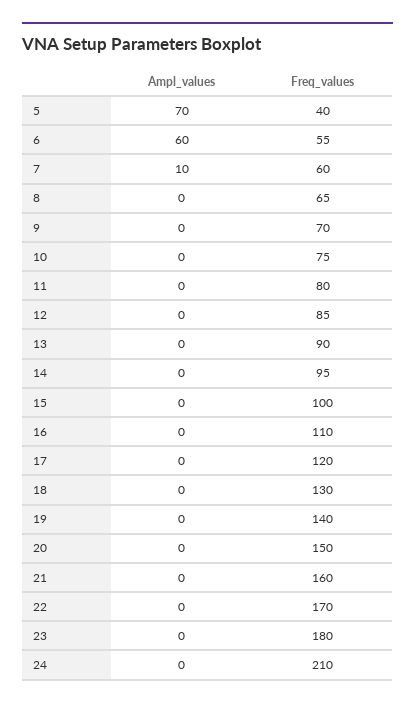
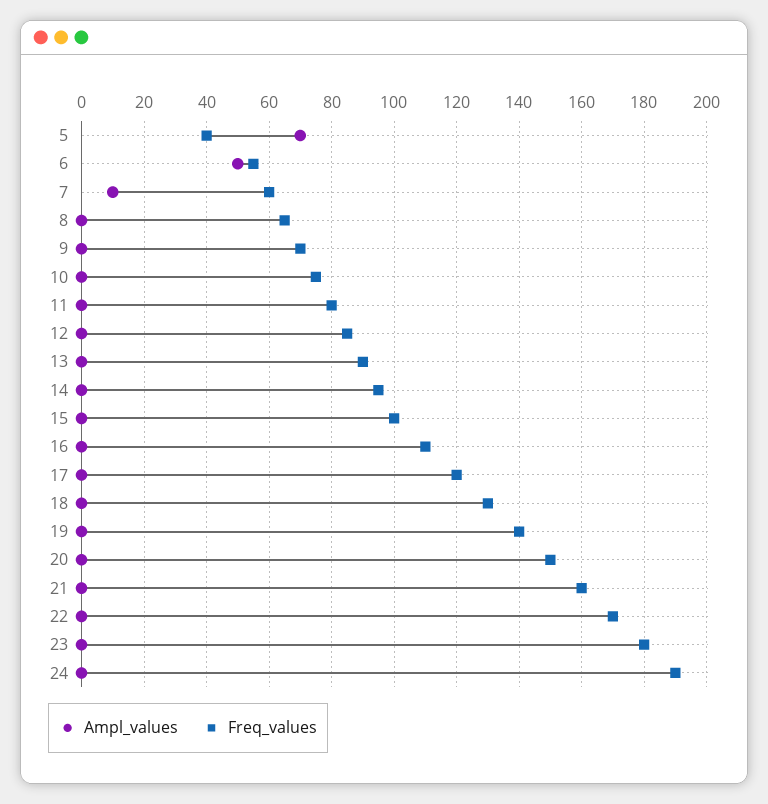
Ampl_values, 6: 60 -> 50
Freq_values, 24: 210 -> 190

